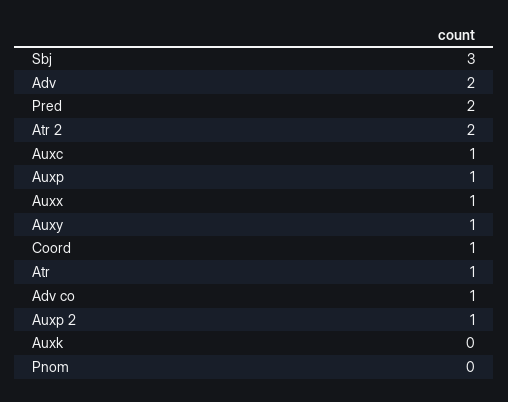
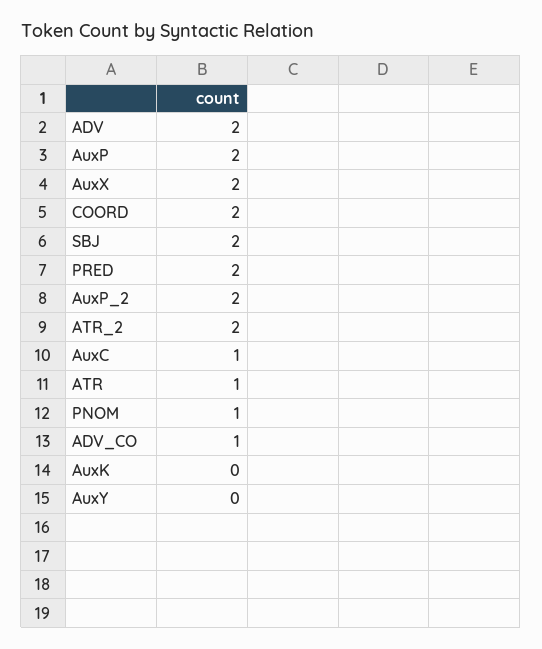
Sbj: 3 -> 2
Auxp: 1 -> 2
Auxx: 1 -> 2
Auxy: 1 -> 0
Coord: 1 -> 2
Auxp 2: 1 -> 2
Pnom: 0 -> 1

